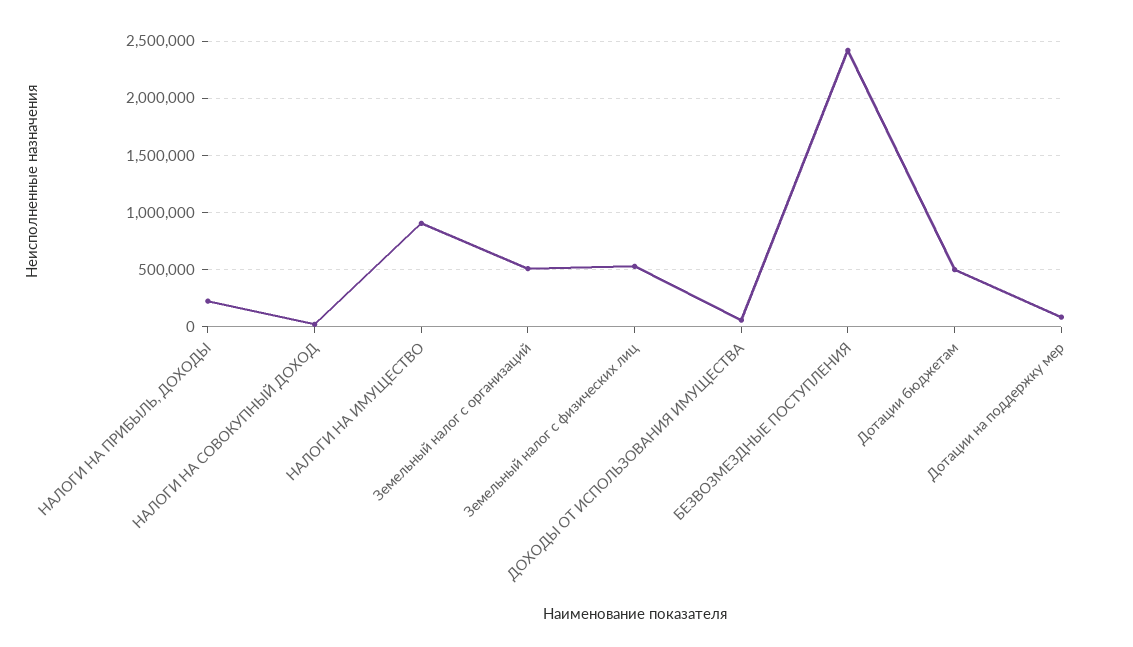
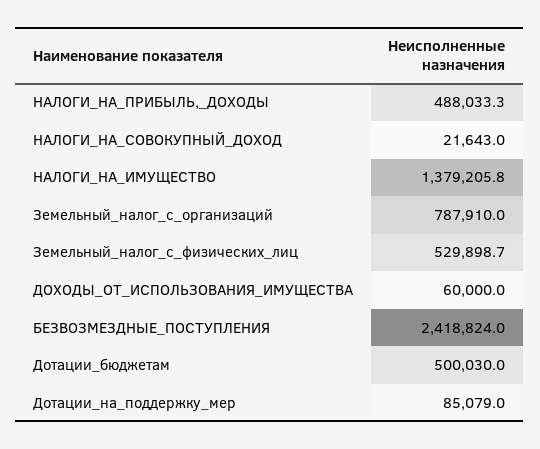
НАЛОГИ НА ПРИБЫЛЬ, ДОХОДЫ: 200000 -> 488033.3
НАЛОГИ НА ИМУЩЕСТВО: 900000 -> 1379205.8
Земельный налог с организаций: 500000 -> 787910

